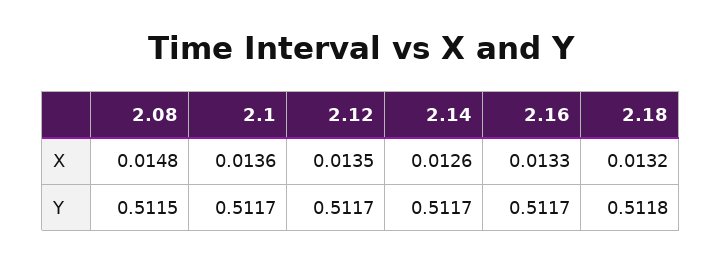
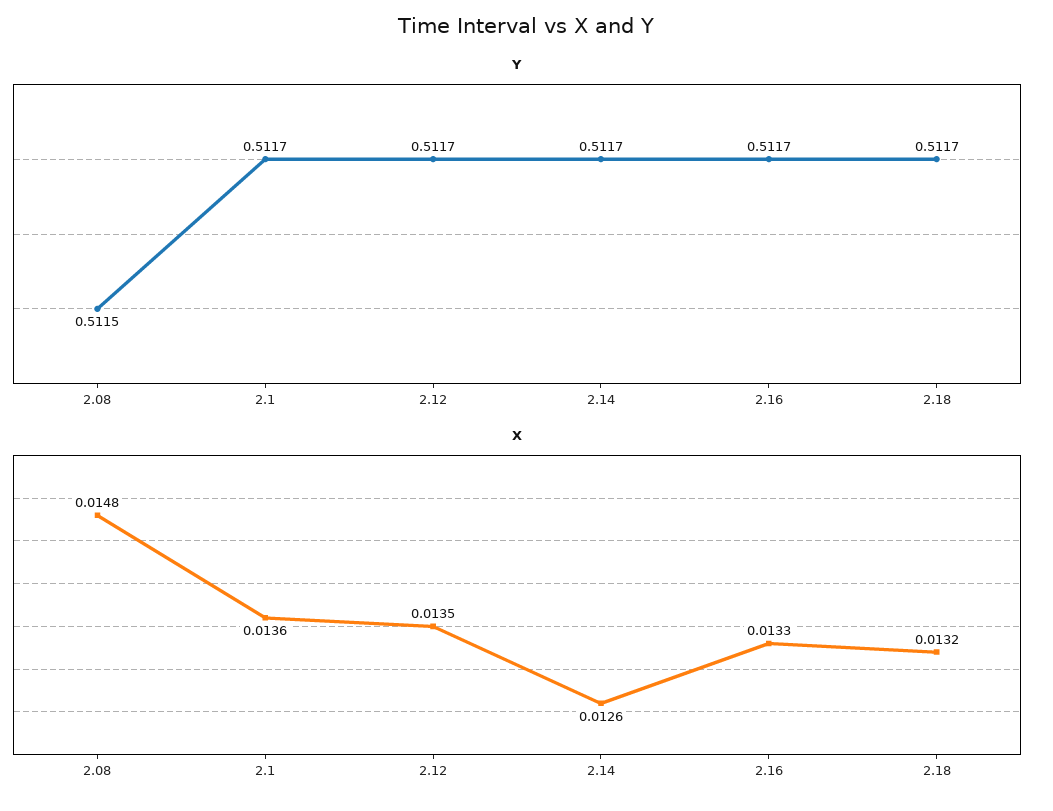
Y, 2.18: 0.5118 -> 0.5117

